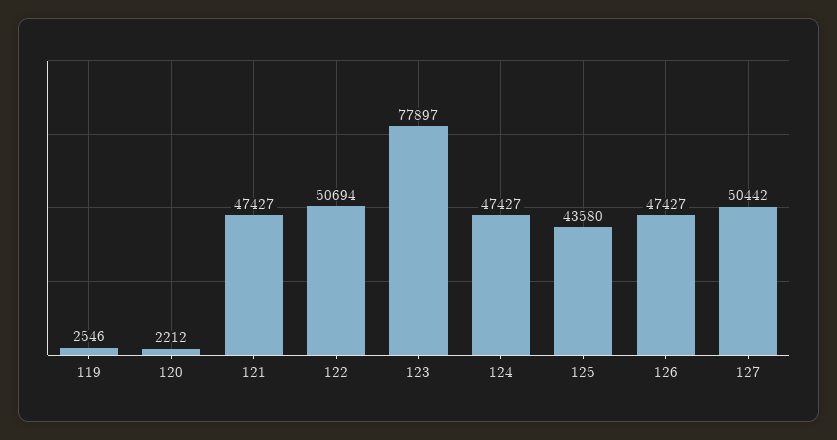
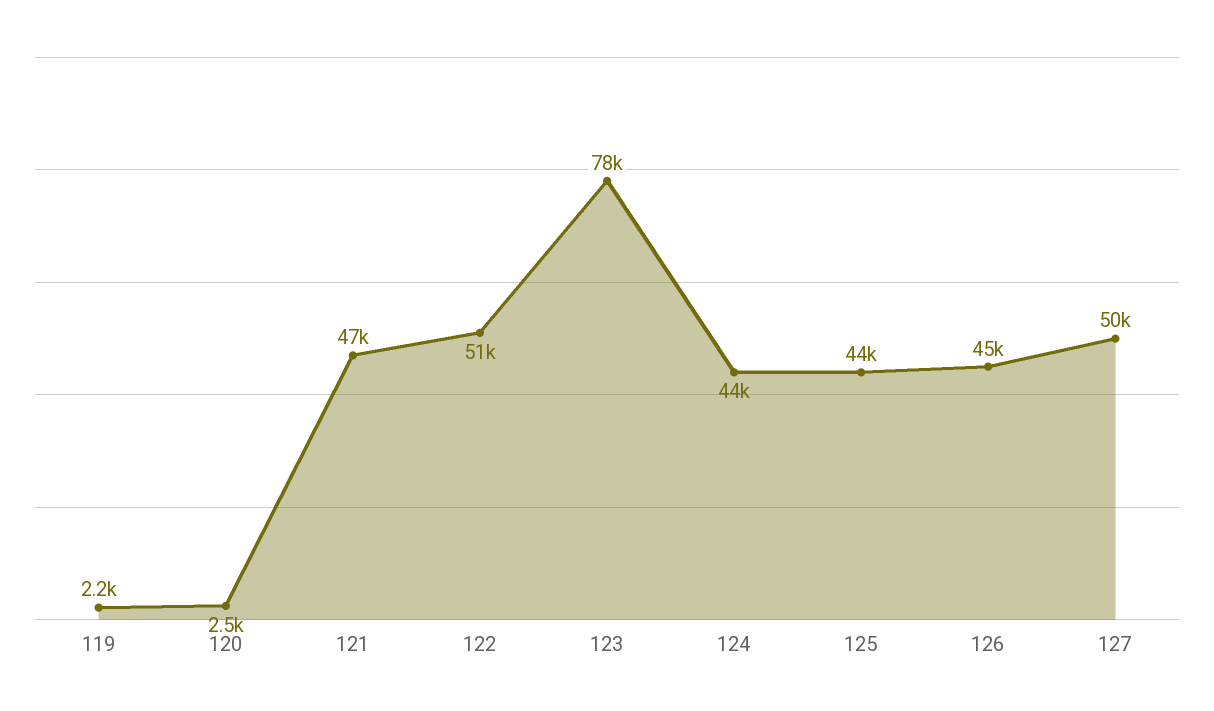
119: 2546 -> 2200
120: 2212 -> 2500
124: 47427 -> 44000
126: 47427 -> 45000

